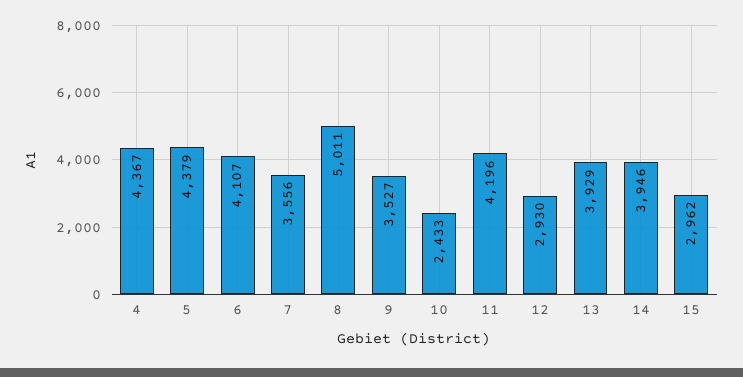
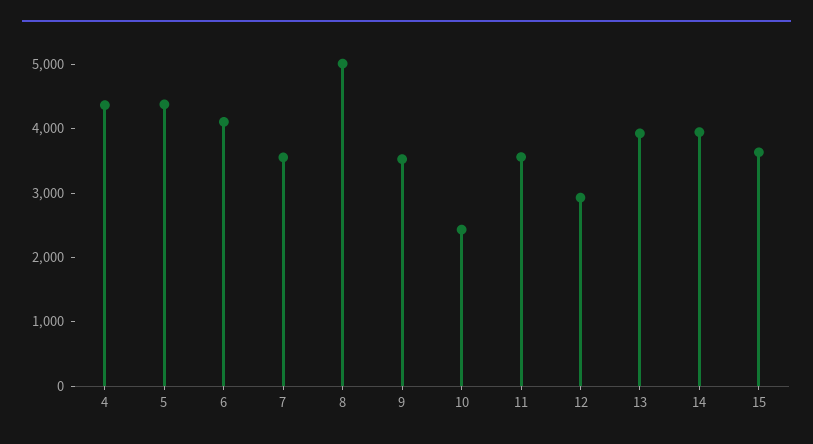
11: 4196 -> 3600
15: 2962 -> 3600

